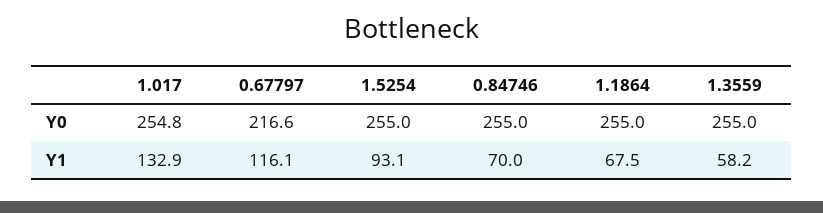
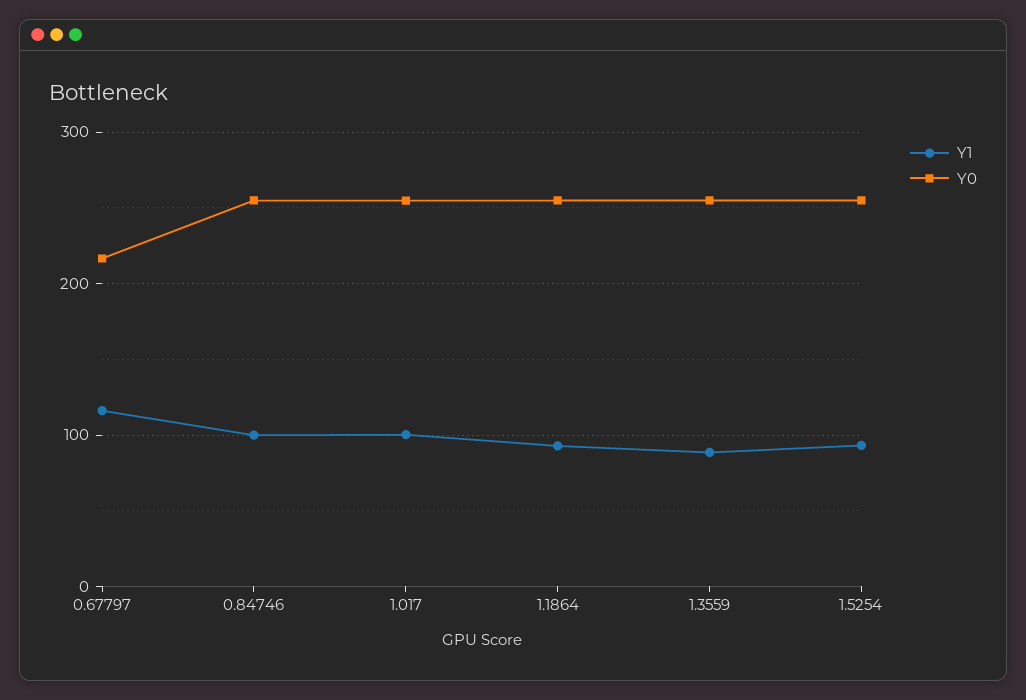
Y1, 1.017: 132.9 -> 100
Y1, 0.84746: 70 -> 100
Y1, 1.1864: 67.5 -> 90
Y1, 1.3559: 58.2 -> 90

